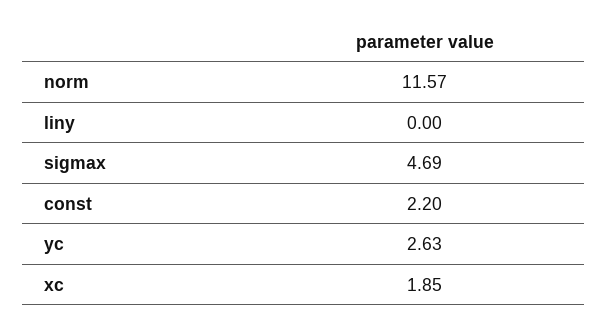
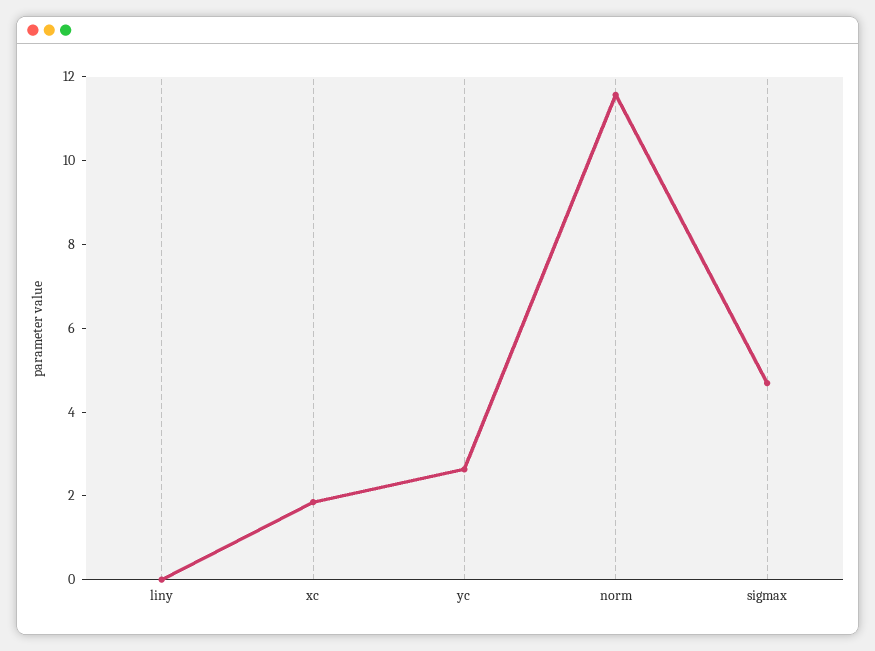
const: 2.2 -> none

